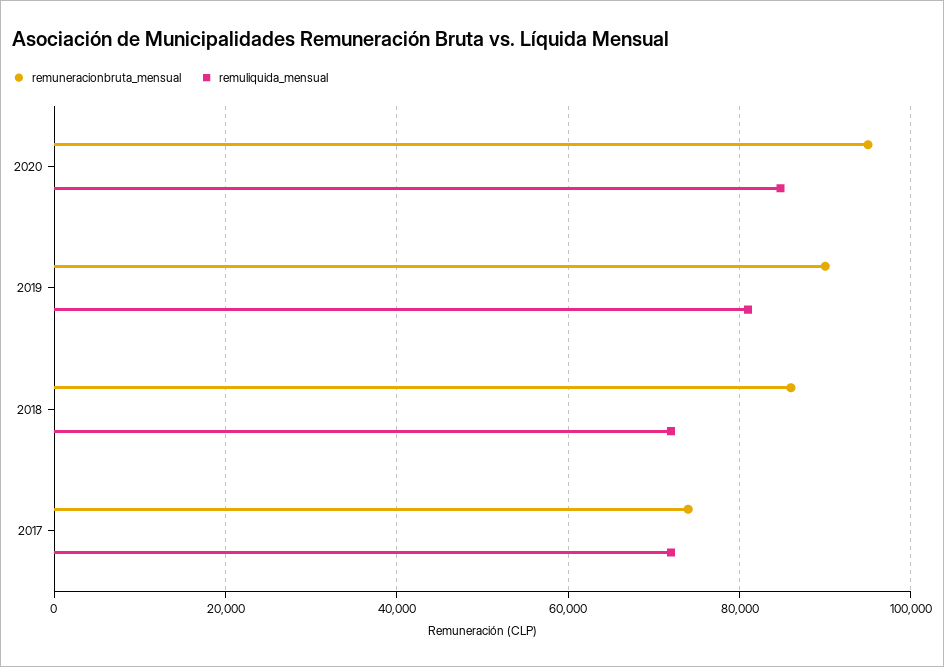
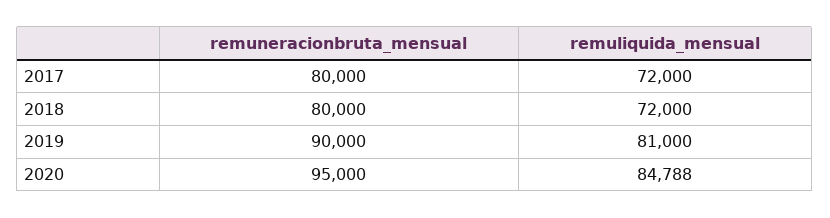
remuneracionbruta_mensual, 2018: 86000 -> 80000
remuneracionbruta_mensual, 2017: 74000 -> 80000

